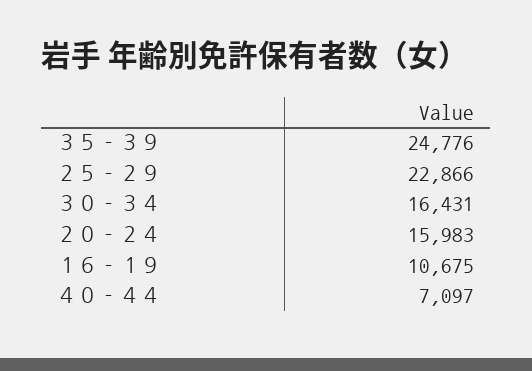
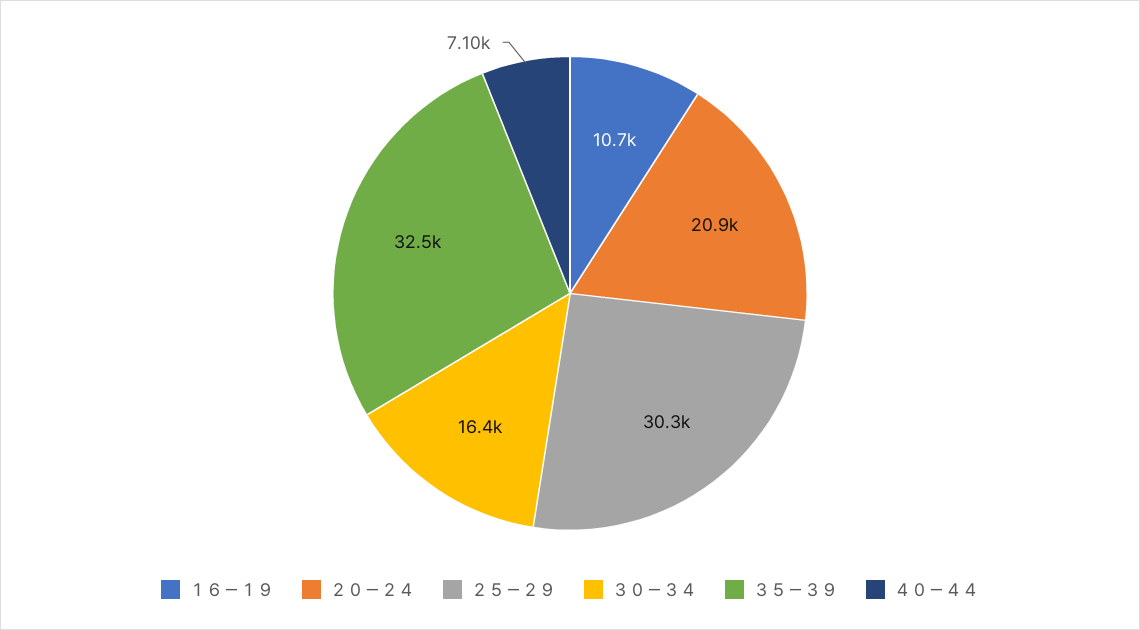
３５－３９: 24776 -> 32500
２５－２９: 22866 -> 30300
２０－２４: 15983 -> 20900

